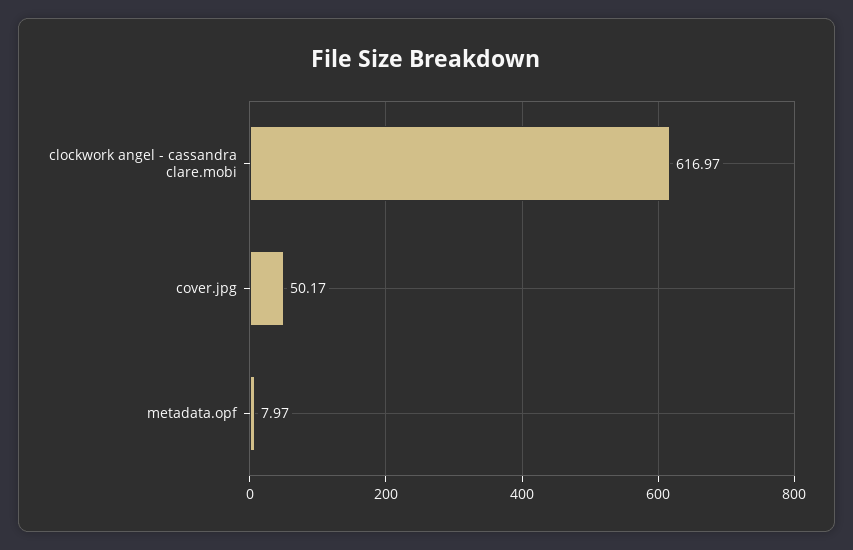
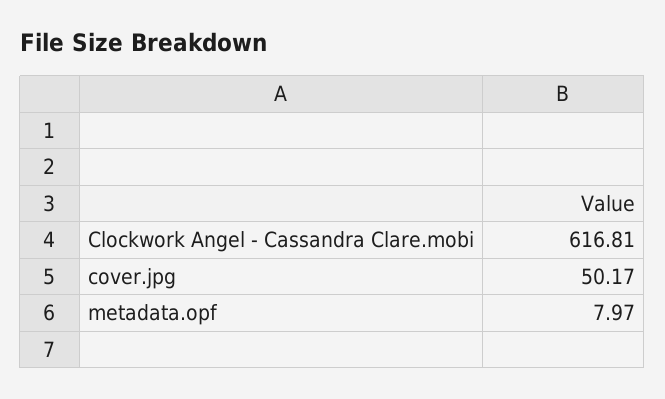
clockwork angel - cassandra clare.mobi: 616.97 -> 616.81

